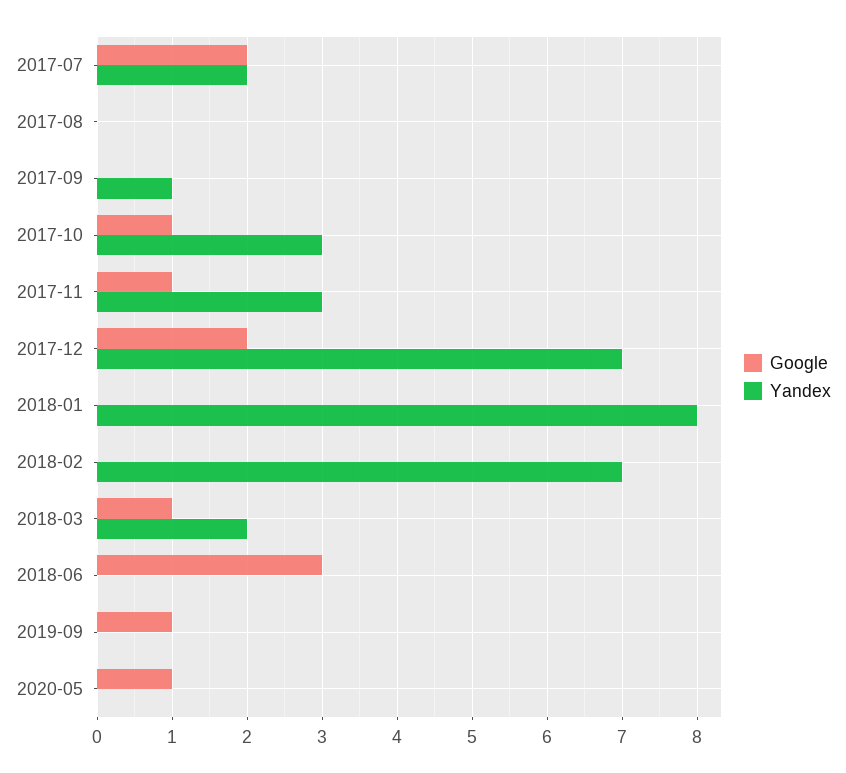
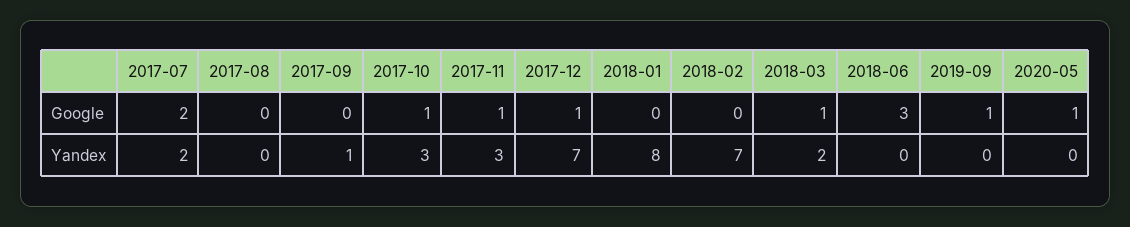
Google, 2017-12: 2 -> 1

